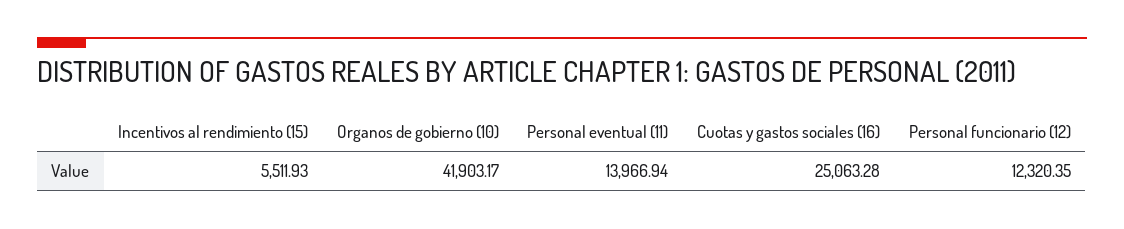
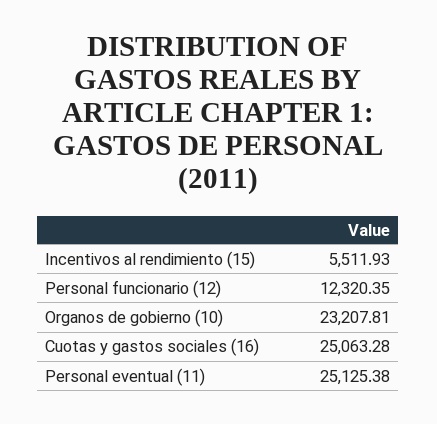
Organos de gobierno (10): 41903.17 -> 23207.81
Personal eventual (11): 13966.94 -> 25125.38

